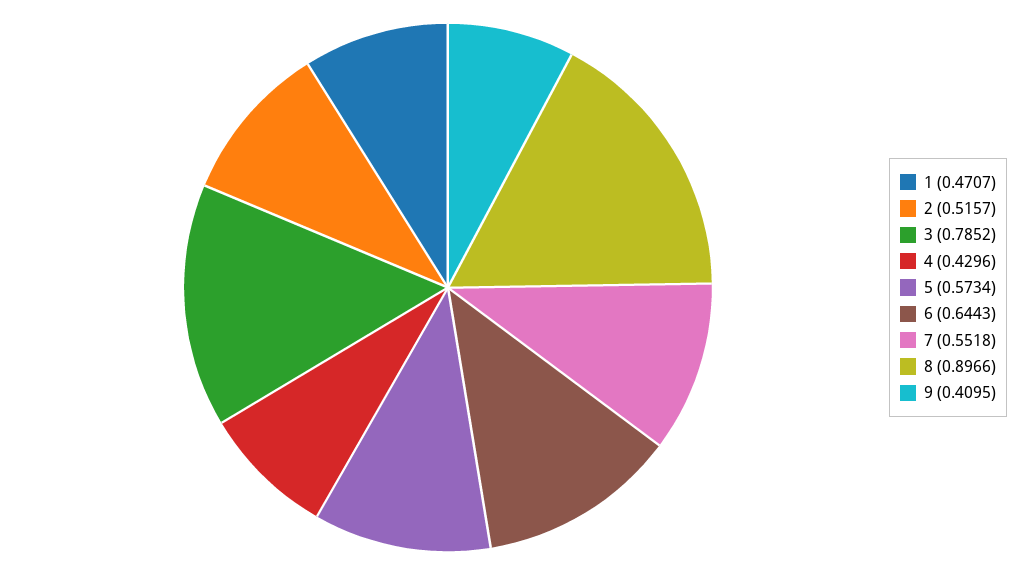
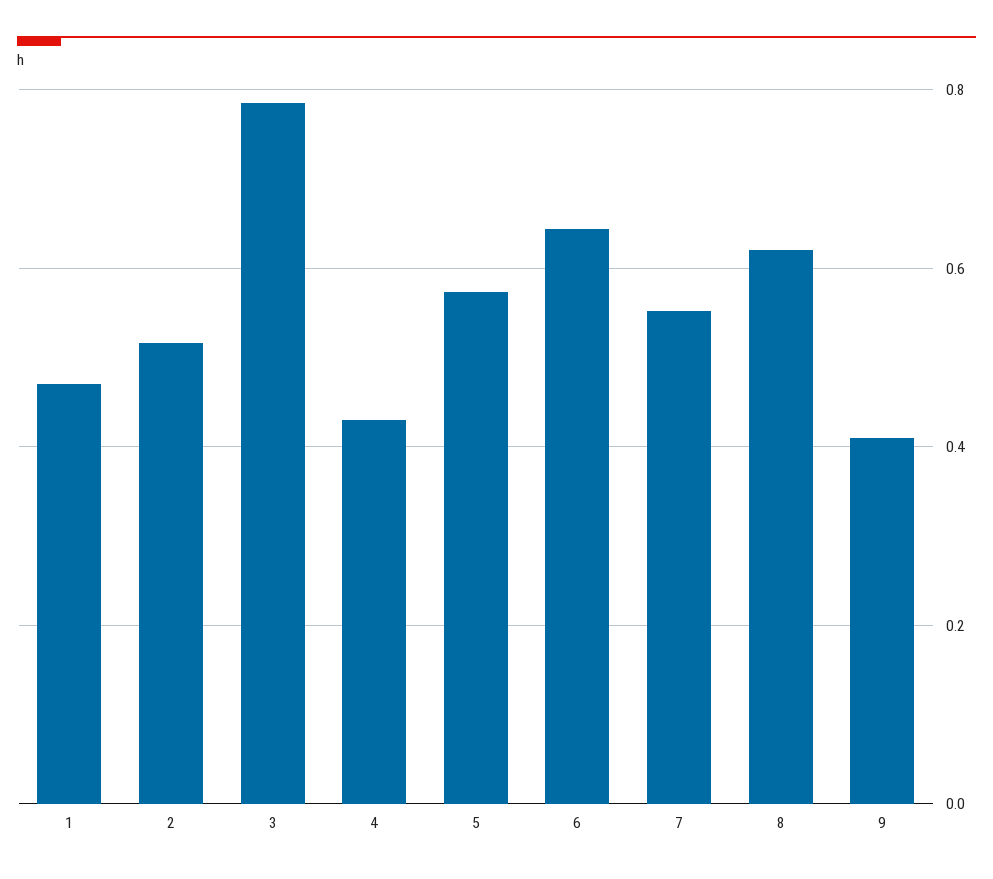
8: 0.8966 -> 0.62

